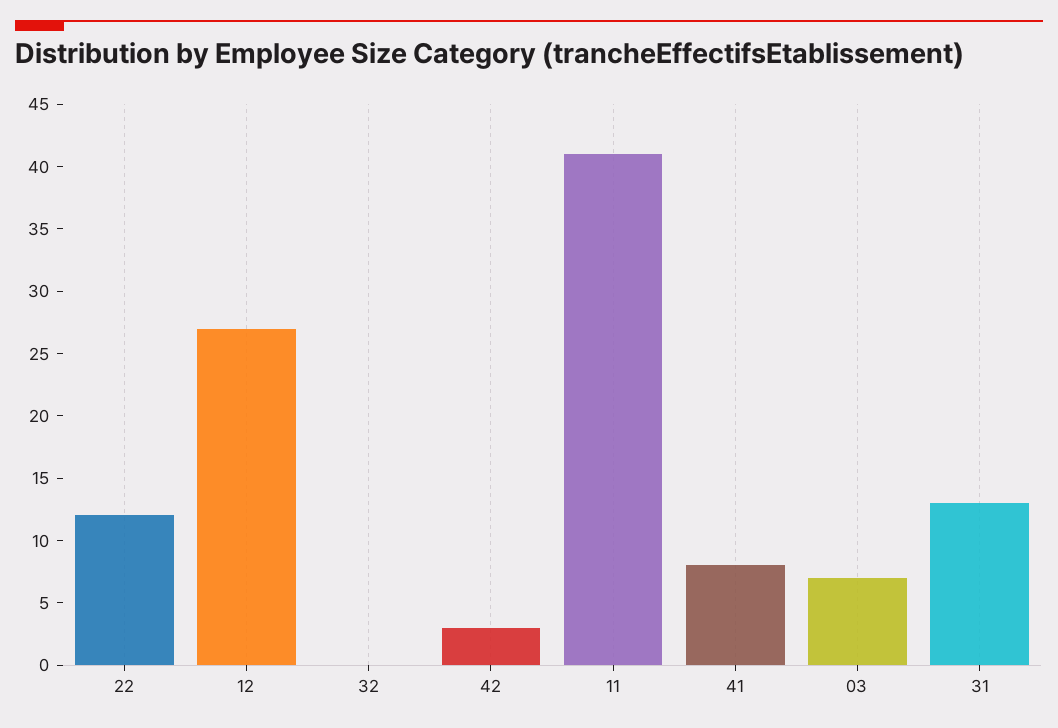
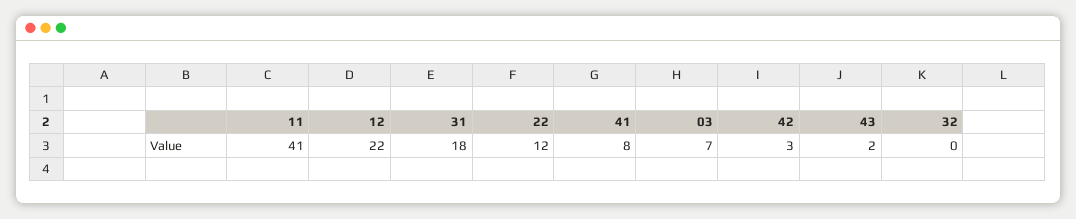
12: 27 -> 22
31: 13 -> 18
43: none -> 2

